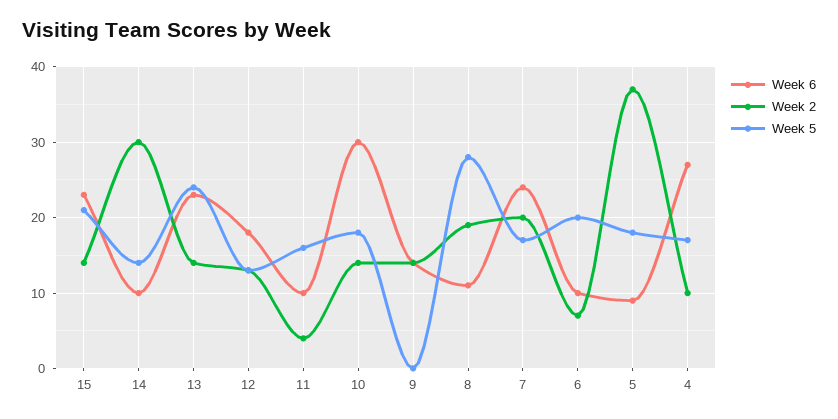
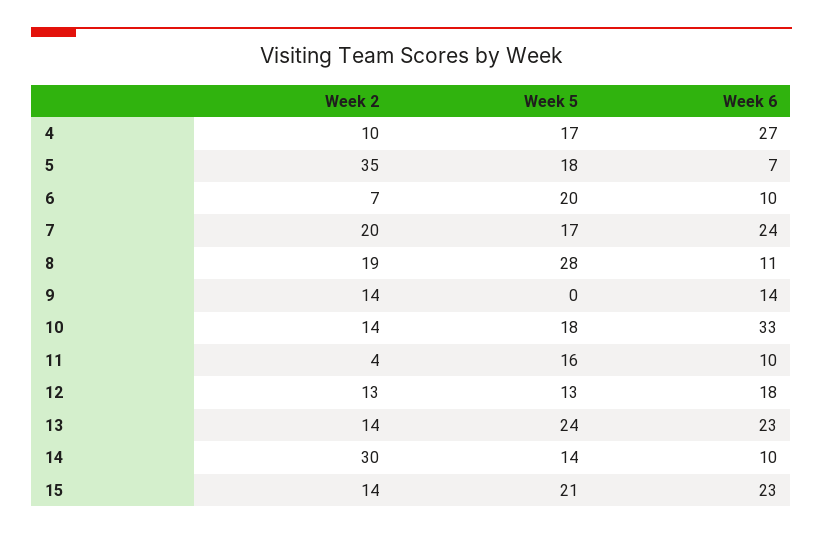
Week 6, 10: 30 -> 33
Week 6, 5: 9 -> 7
Week 2, 5: 37 -> 35

